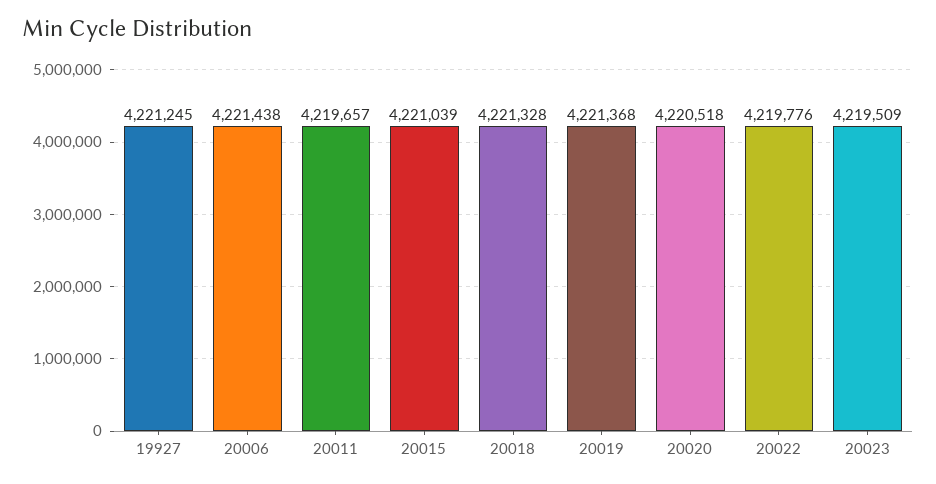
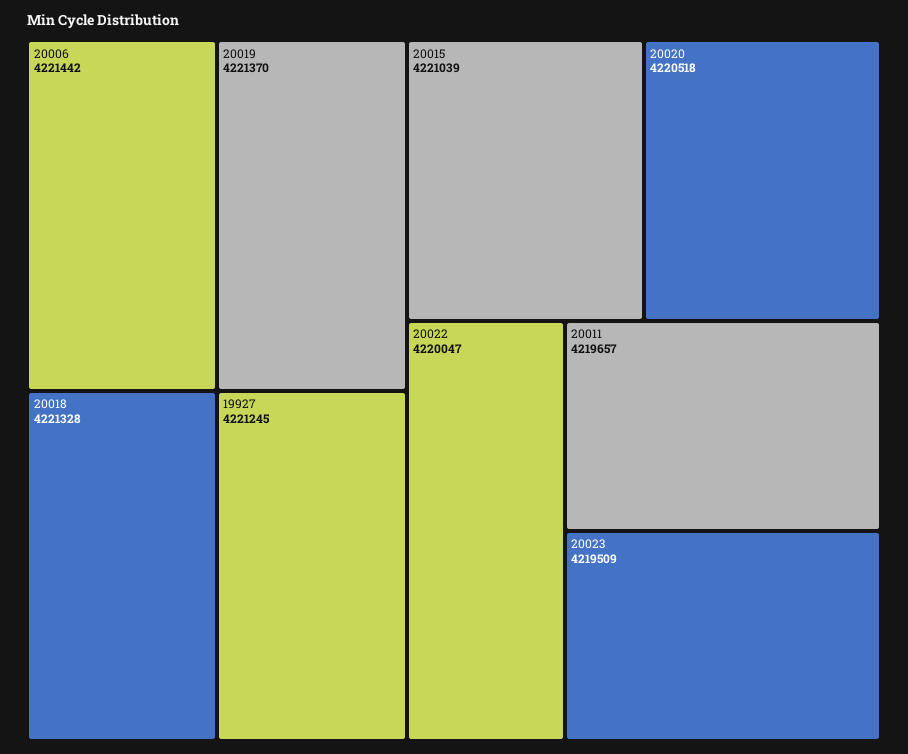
20006: 4221438 -> 4221442
20019: 4221368 -> 4221370
20022: 4219776 -> 4220047

